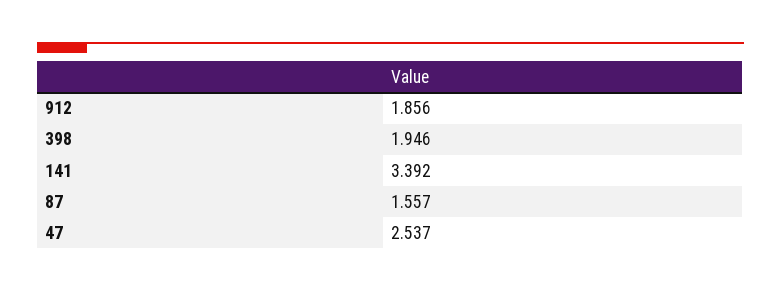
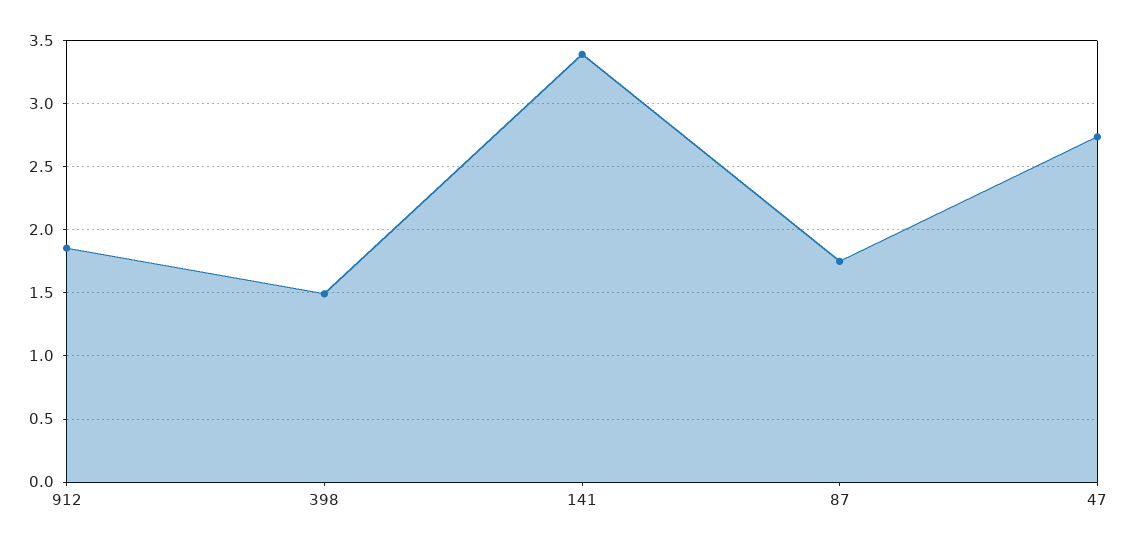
398: 1.946 -> 1.5
87: 1.557 -> 1.75
47: 2.537 -> 2.75

